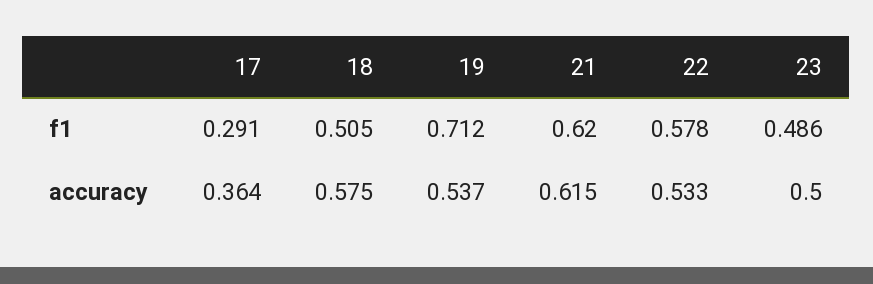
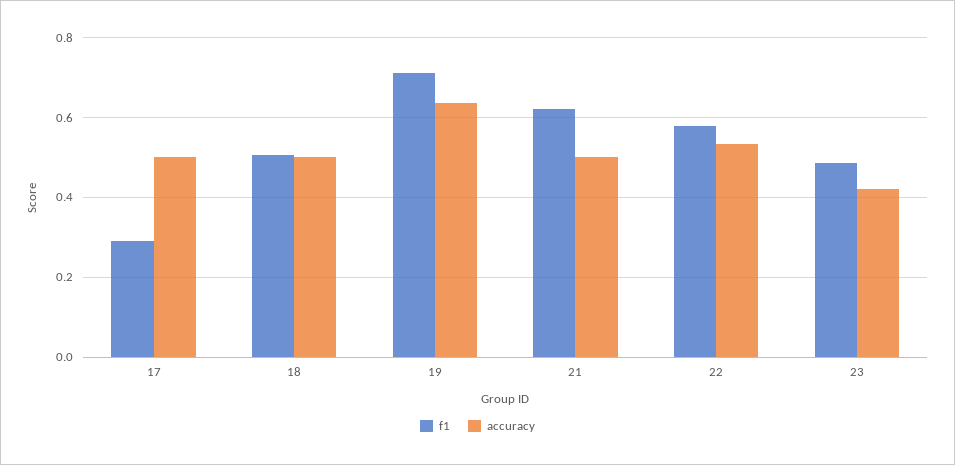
accuracy, 17: 0.364 -> 0.5
accuracy, 18: 0.575 -> 0.5
accuracy, 19: 0.537 -> 0.64
accuracy, 21: 0.615 -> 0.5
accuracy, 23: 0.5 -> 0.42

